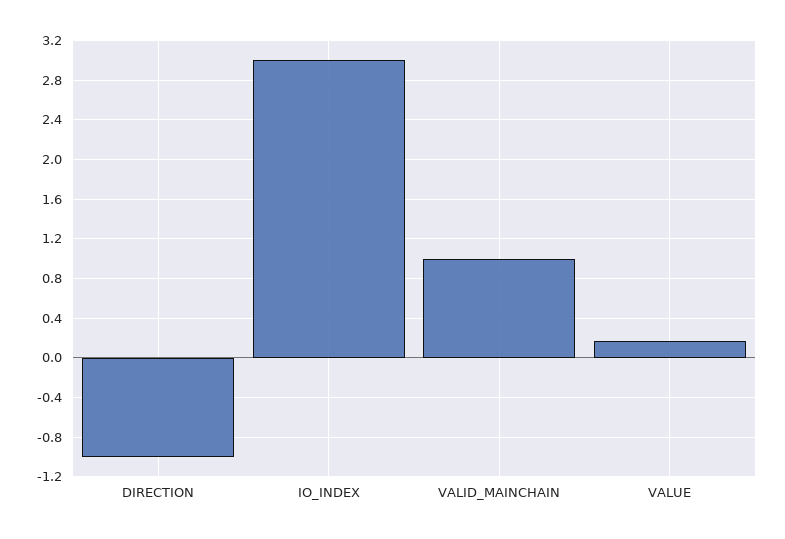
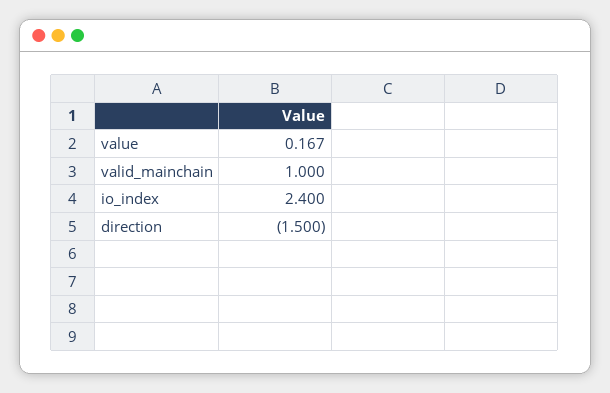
DIRECTION: -1 -> -1.5
IO_INDEX: 3 -> 2.4

